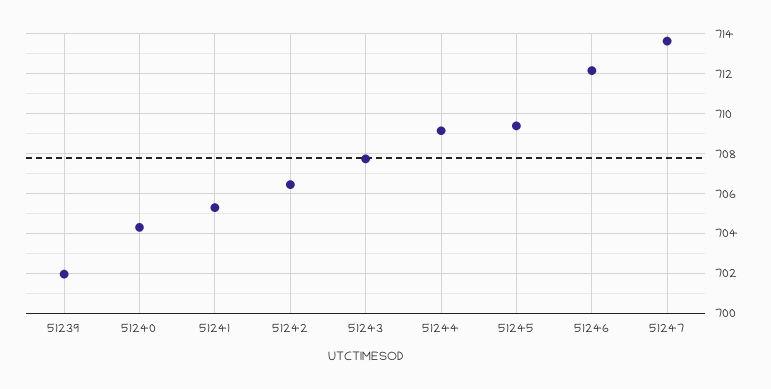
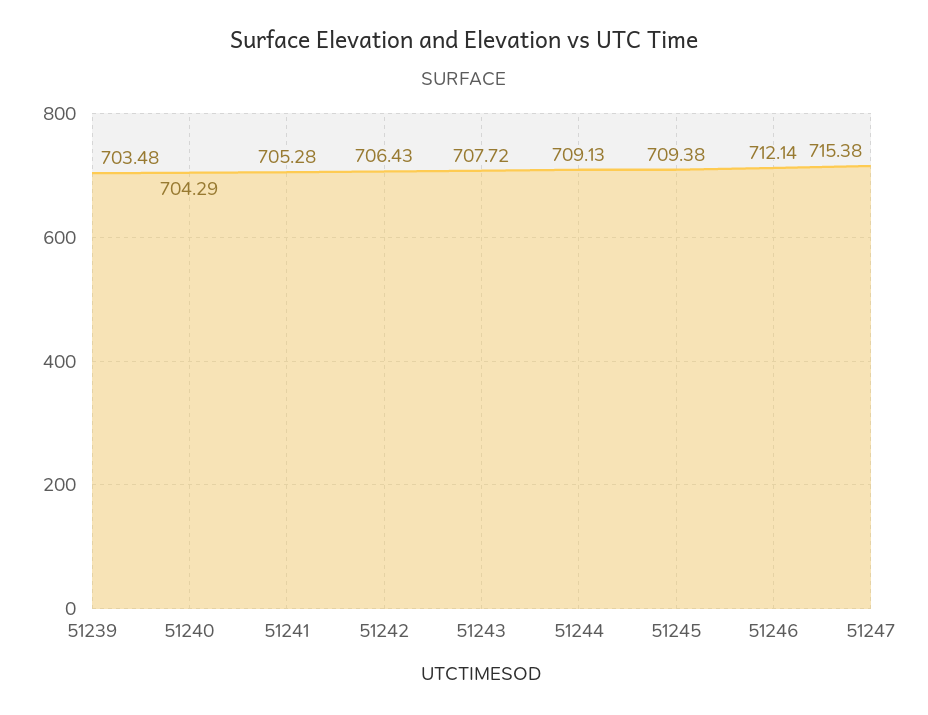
51239: 702 -> 703.48
51247: 713.5 -> 715.38

